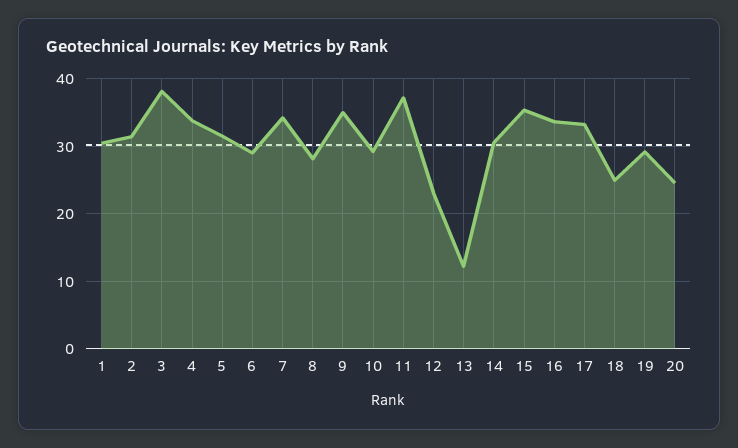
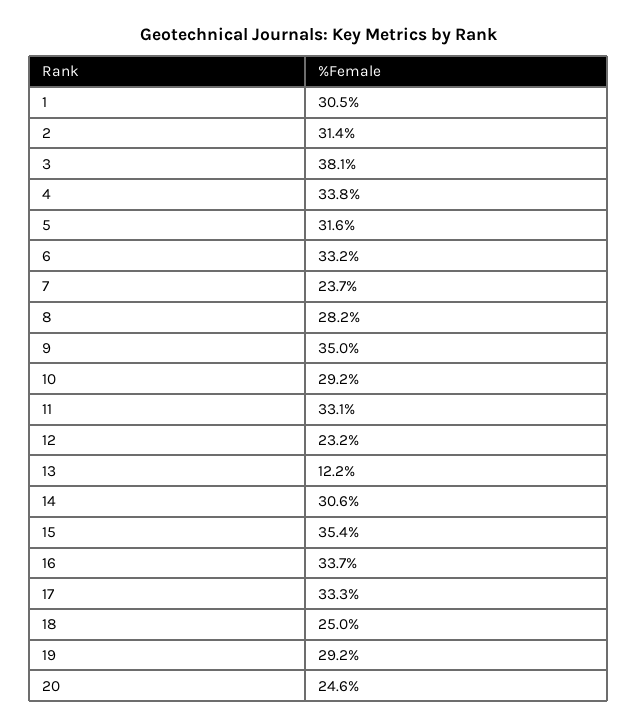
6: 29 -> 33.2
7: 34 -> 23.7
11: 37 -> 33.1

